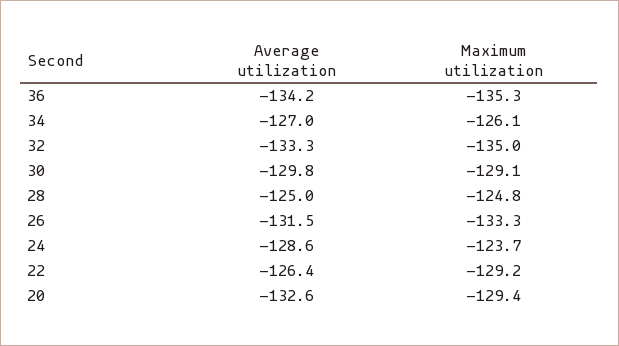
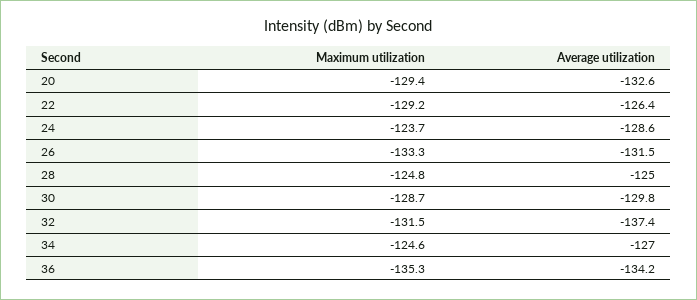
Maximum utilization, 34: -126.1 -> -124.6
Average utilization, 32: -133.3 -> -137.4
Maximum utilization, 32: -135 -> -131.5
Maximum utilization, 30: -129.1 -> -128.7

